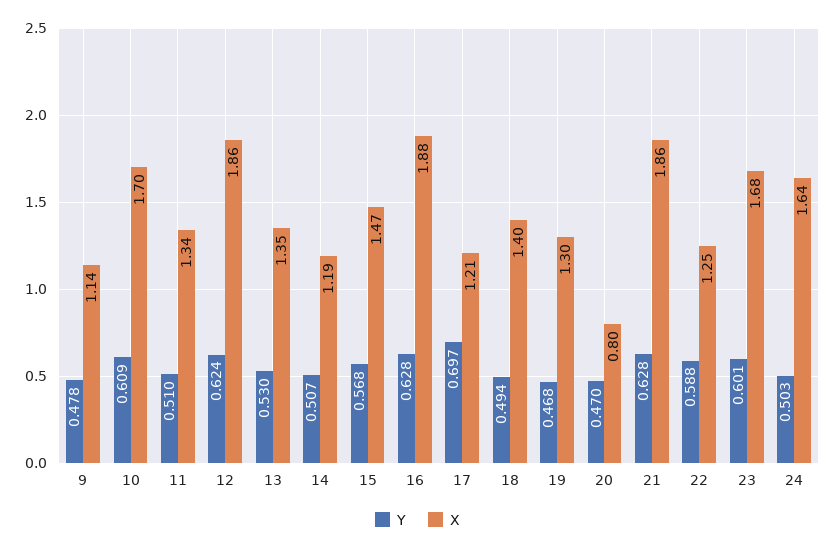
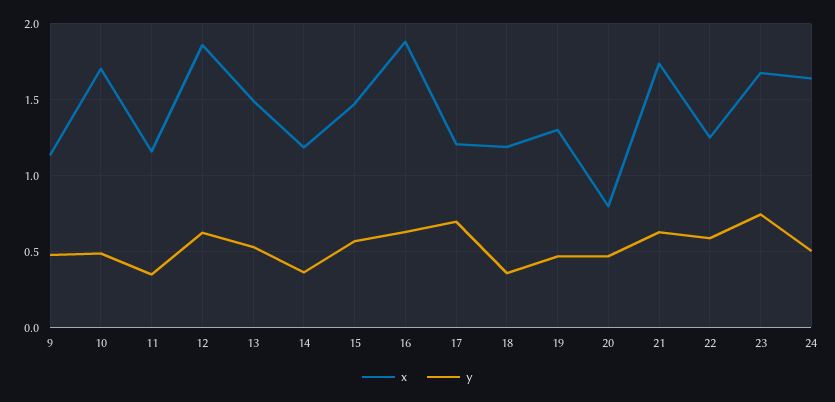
Y, 10: 0.609 -> 0.5
Y, 11: 0.51 -> 0.35
X, 11: 1.34 -> 1.15
X, 13: 1.35 -> 1.5
Y, 14: 0.507 -> 0.35
Y, 18: 0.494 -> 0.35
X, 18: 1.4 -> 1.2
X, 21: 1.86 -> 1.75
Y, 23: 0.601 -> 0.75

